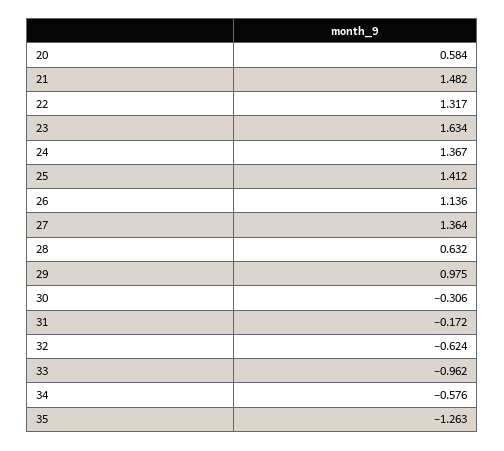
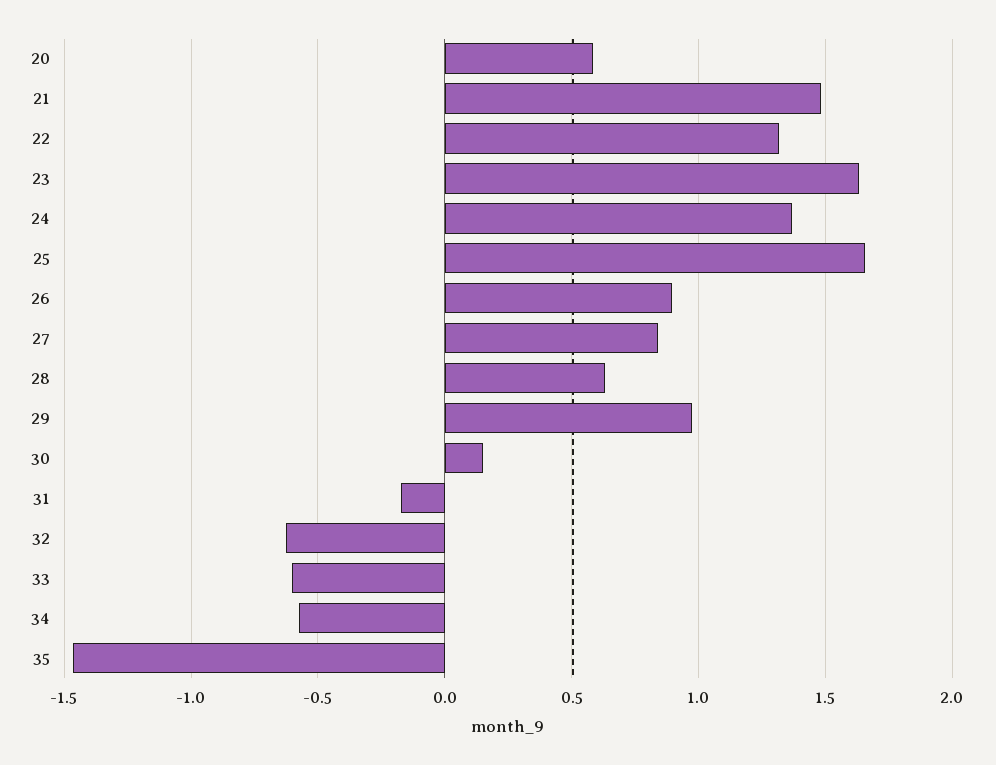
25: 1.412 -> 1.65
26: 1.136 -> 0.9
27: 1.364 -> 0.85
30: -0.306 -> 0.15
33: -0.962 -> -0.6
35: -1.263 -> -1.45

